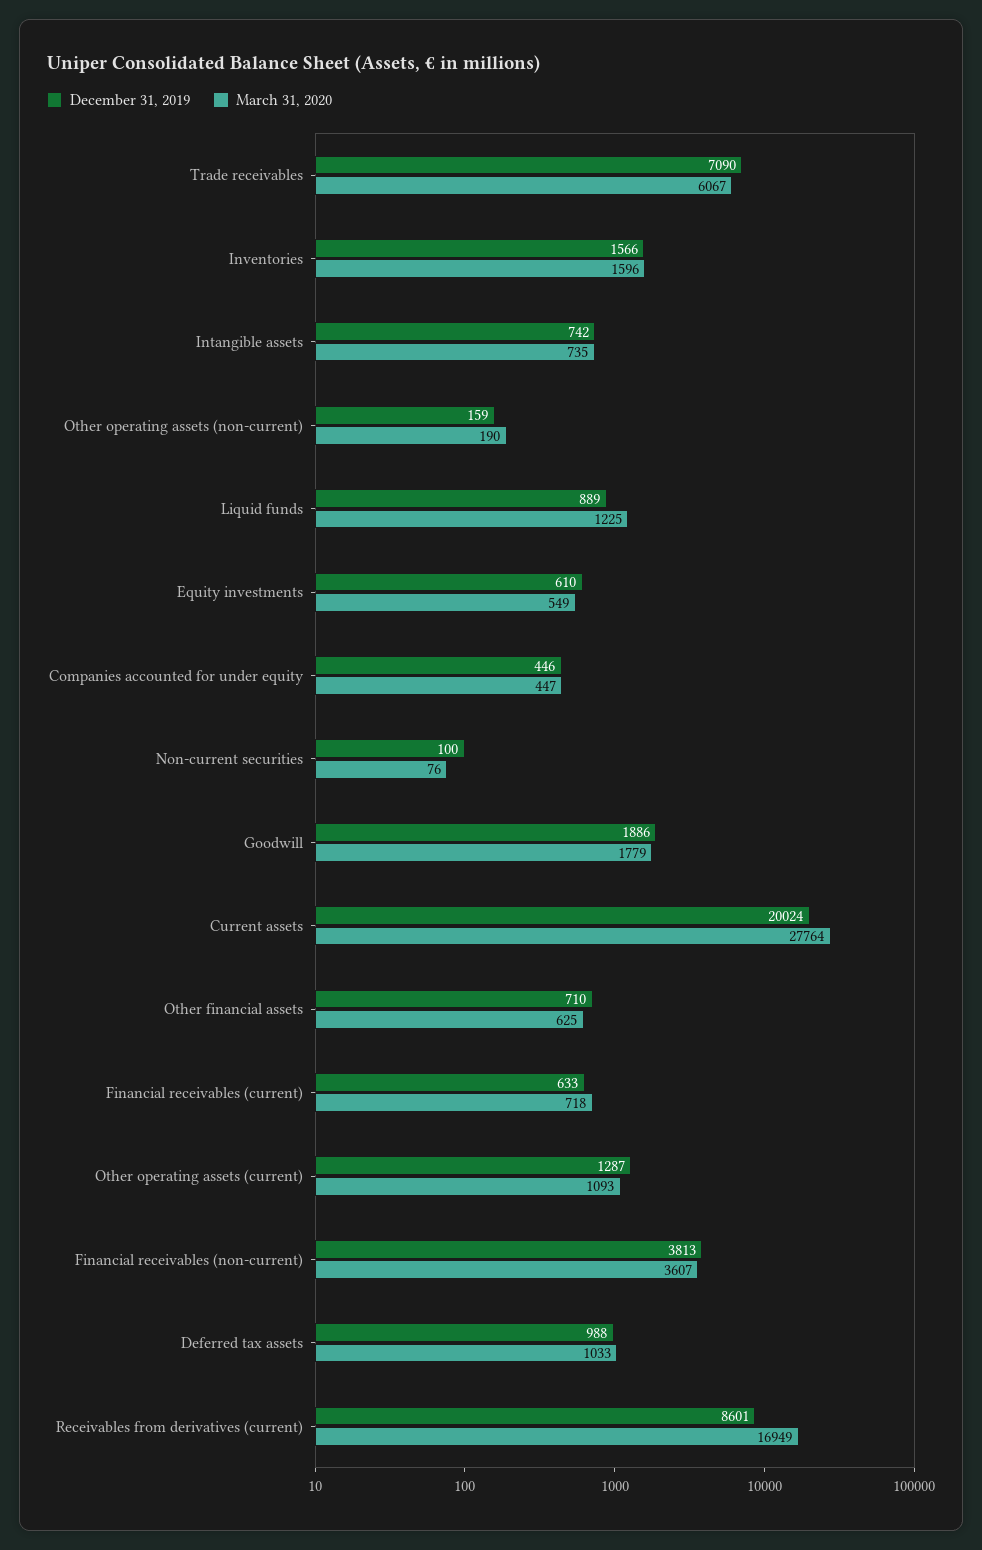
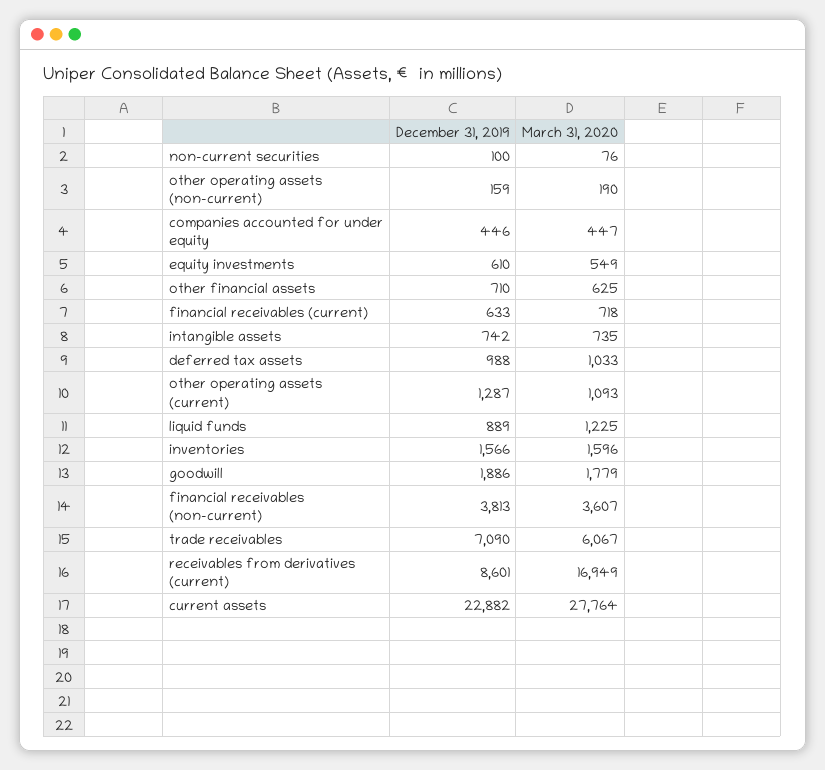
December 31, 2019, Current assets: 20024 -> 22882

